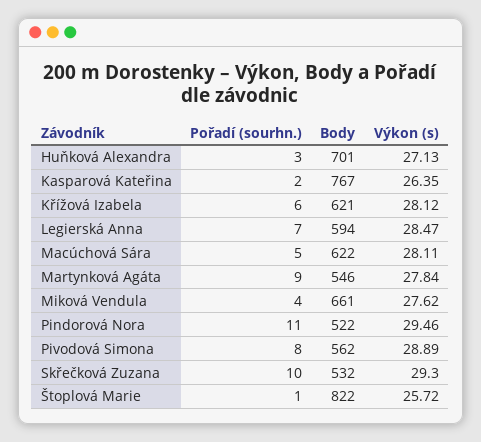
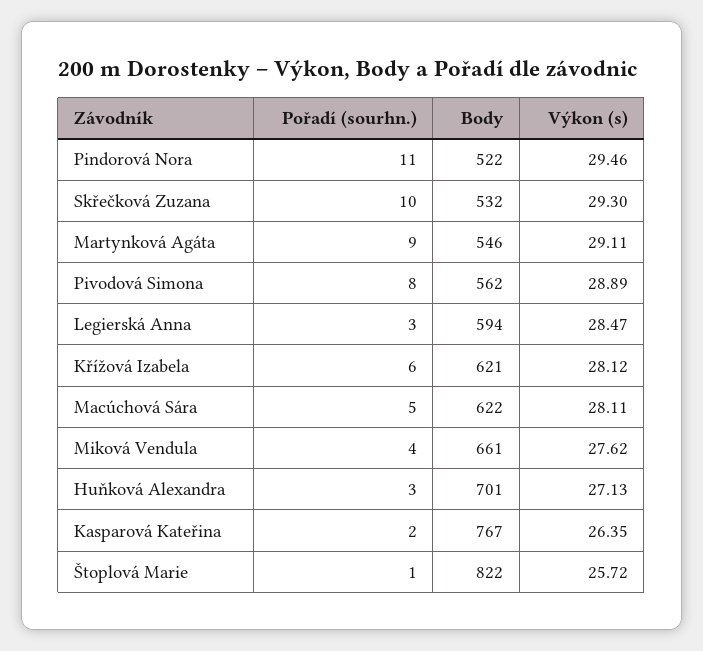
Pořadí (sourhn.), Legierská Anna: 7 -> 3
Výkon (s), Martynková Agáta: 27.84 -> 29.11

